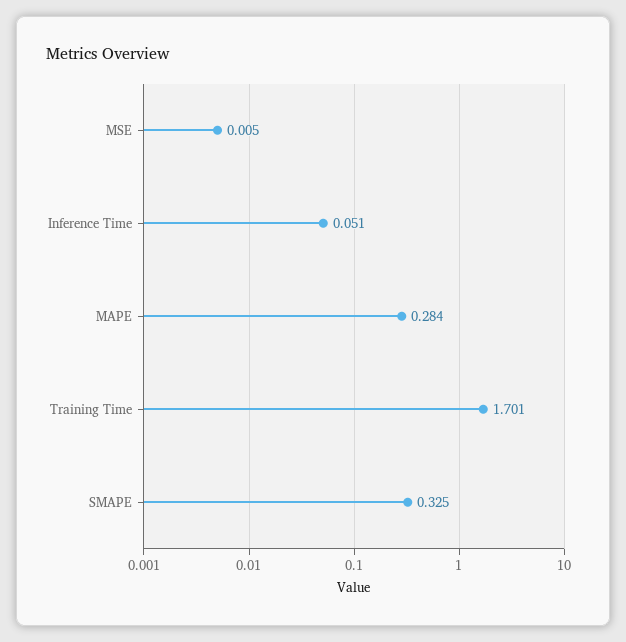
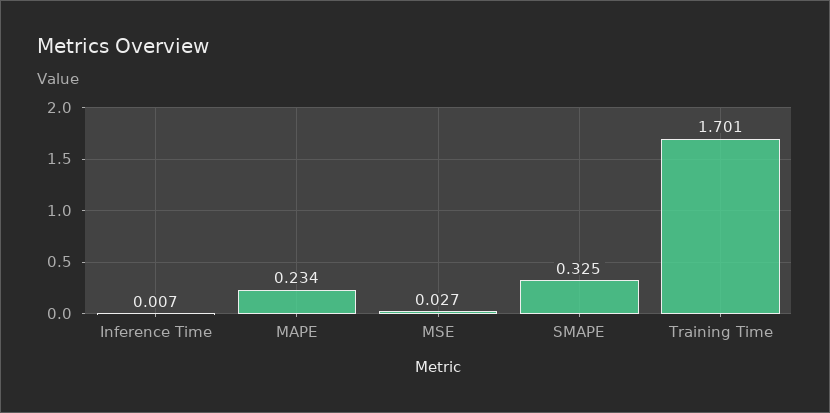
MSE: 0.005 -> 0.027
Inference Time: 0.051 -> 0.007
MAPE: 0.284 -> 0.234

